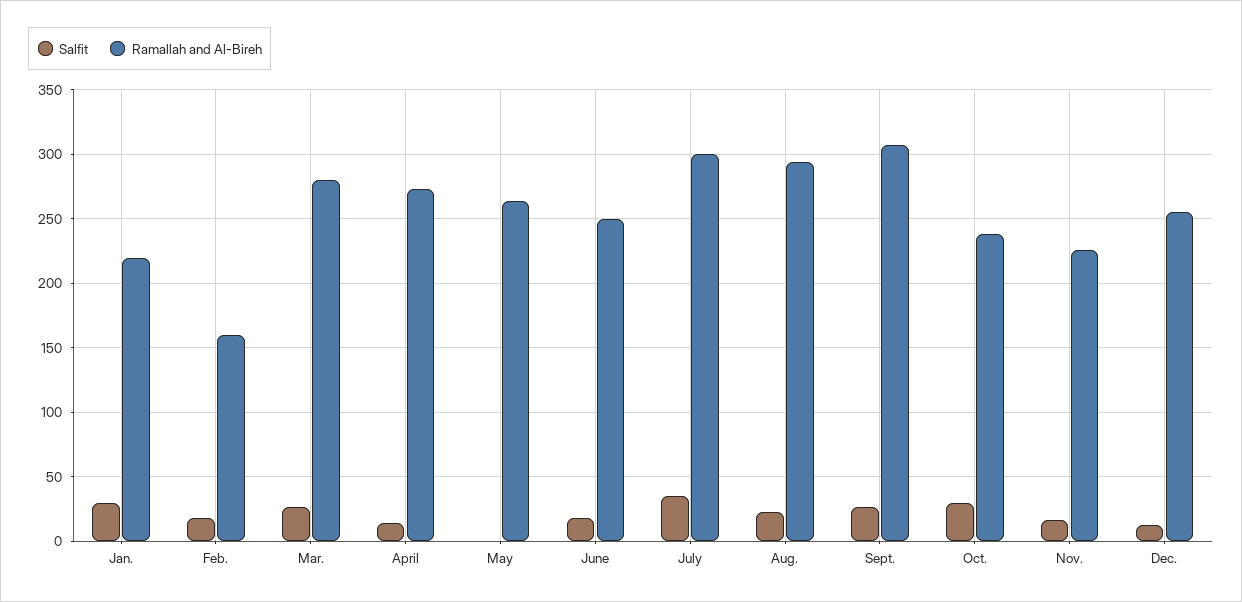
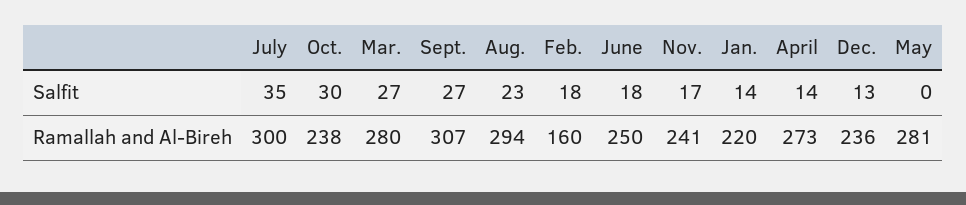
Salfit, Jan.: 30 -> 14
Ramallah and Al-Bireh, May: 265 -> 281
Ramallah and Al-Bireh, Nov.: 225 -> 241
Ramallah and Al-Bireh, Dec.: 255 -> 236

